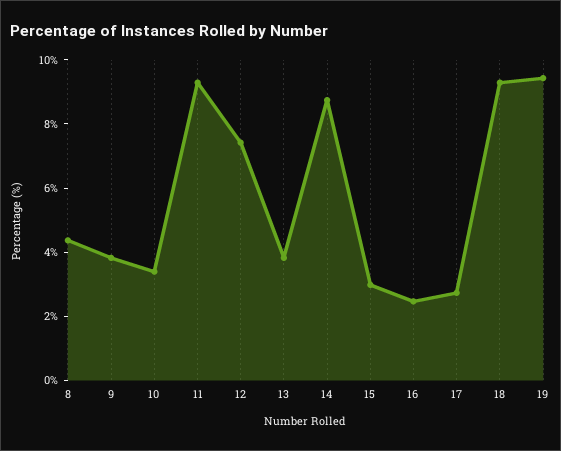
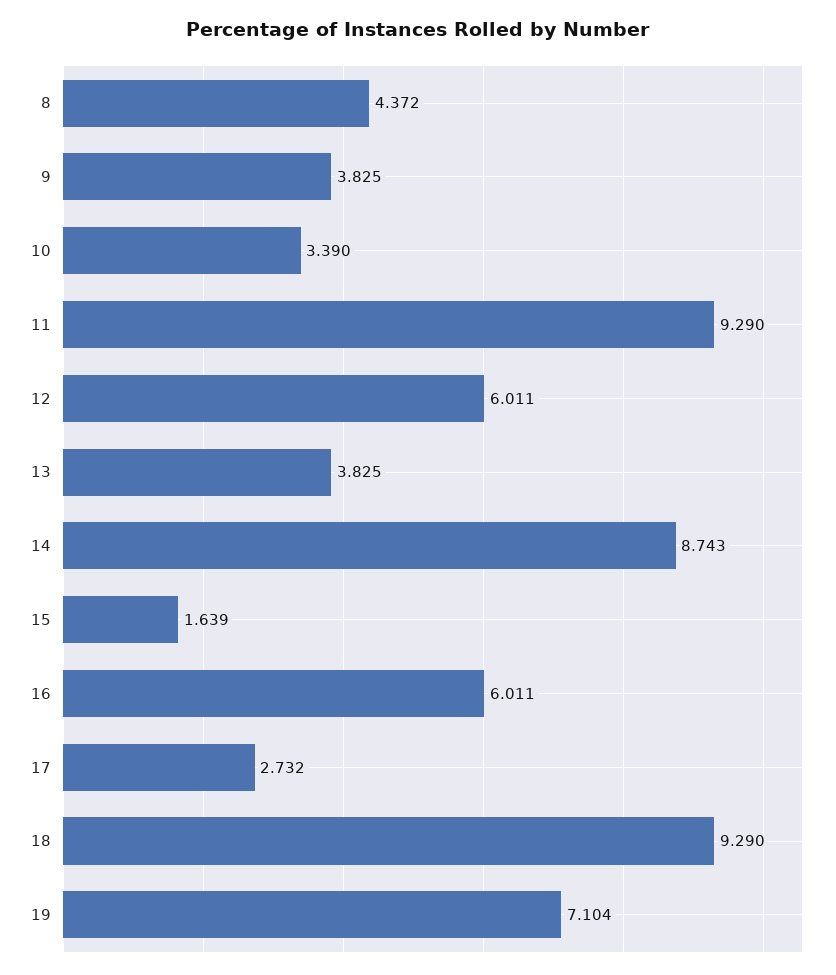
12: 7.5 -> 6.011
15: 3 -> 1.639
16: 2.5 -> 6.011
19: 9.5 -> 7.104

